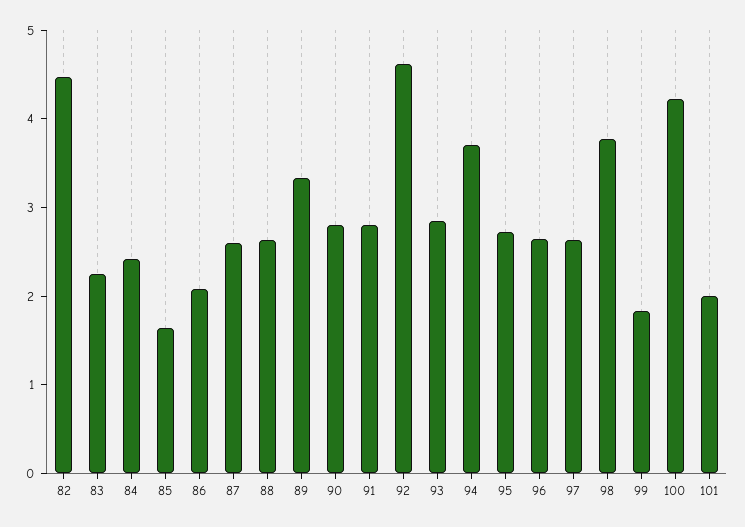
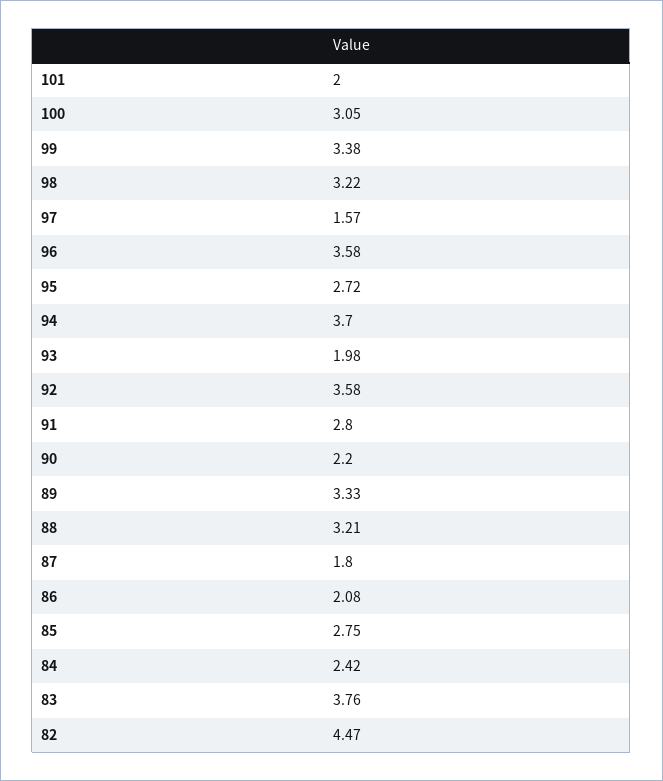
83: 2.2 -> 3.76
85: 1.6 -> 2.75
87: 2.6 -> 1.8
88: 2.6 -> 3.21
90: 2.8 -> 2.2
92: 4.6 -> 3.58
93: 2.8 -> 1.98
96: 2.6 -> 3.58
97: 2.6 -> 1.57
98: 3.8 -> 3.22
99: 1.8 -> 3.38
100: 4.2 -> 3.05

